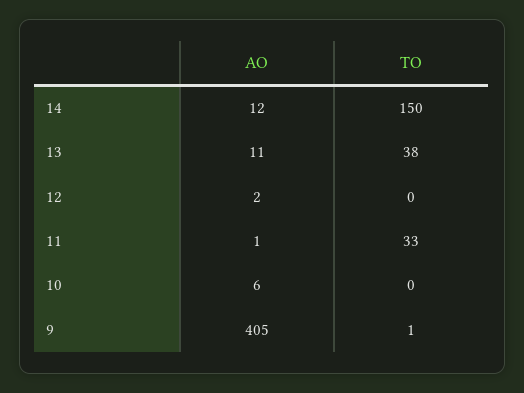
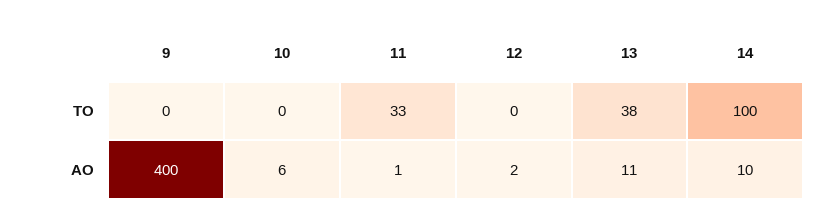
AO, 14: 12 -> 10
TO, 14: 150 -> 100
AO, 9: 405 -> 400
TO, 9: 1 -> 0

